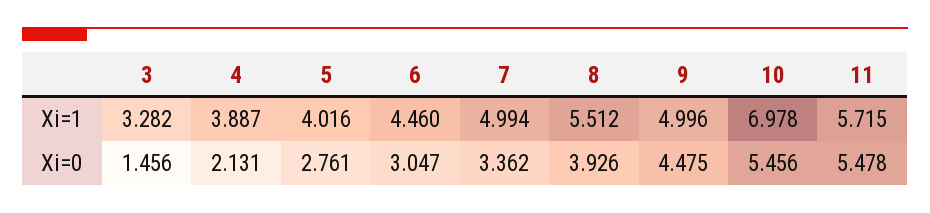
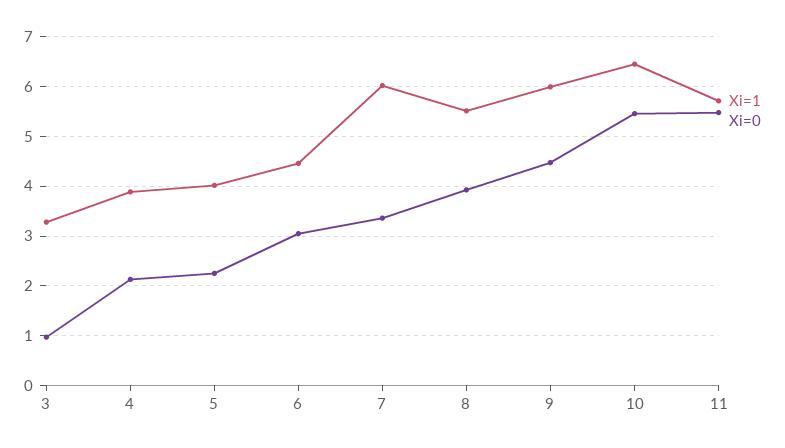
Xi=1, 7: 4.994 -> 6
Xi=1, 9: 4.996 -> 6
Xi=1, 10: 6.978 -> 6.4
Xi=0, 3: 1.456 -> 1
Xi=0, 5: 2.761 -> 2.2

